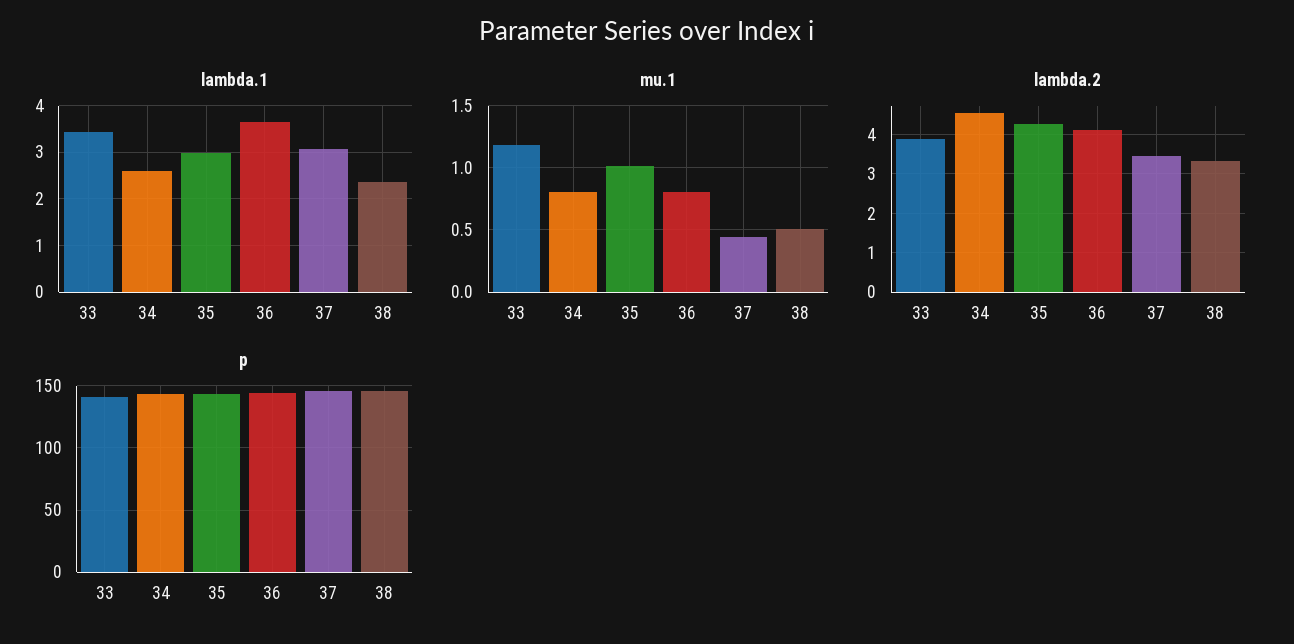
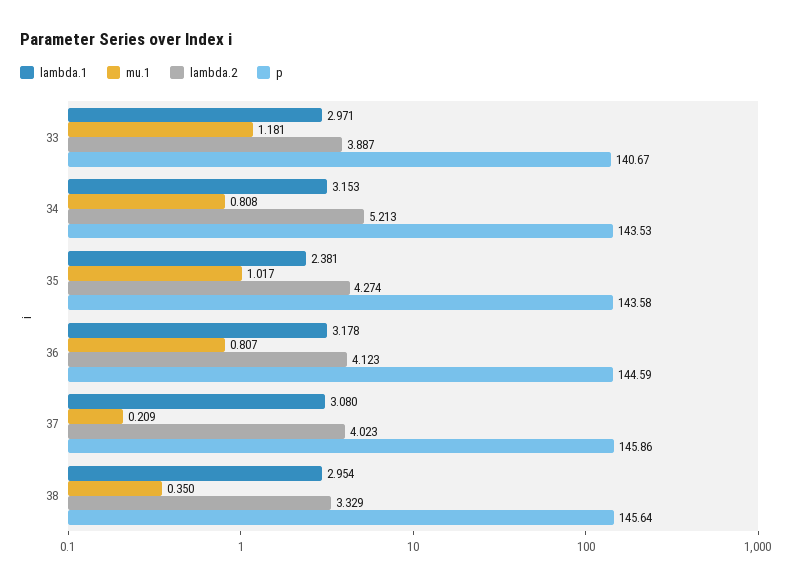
lambda.1, 33: 3.4 -> 2.971
lambda.1, 34: 2.6 -> 3.153
lambda.1, 35: 3 -> 2.381
lambda.1, 36: 3.6 -> 3.178
lambda.1, 38: 2.4 -> 2.954
mu.1, 37: 0.45 -> 0.209
mu.1, 38: 0.5 -> 0.35
lambda.2, 34: 4.6 -> 5.213
lambda.2, 37: 3.4 -> 4.023

